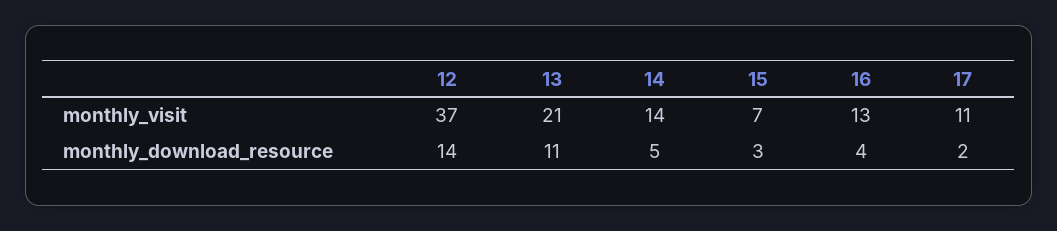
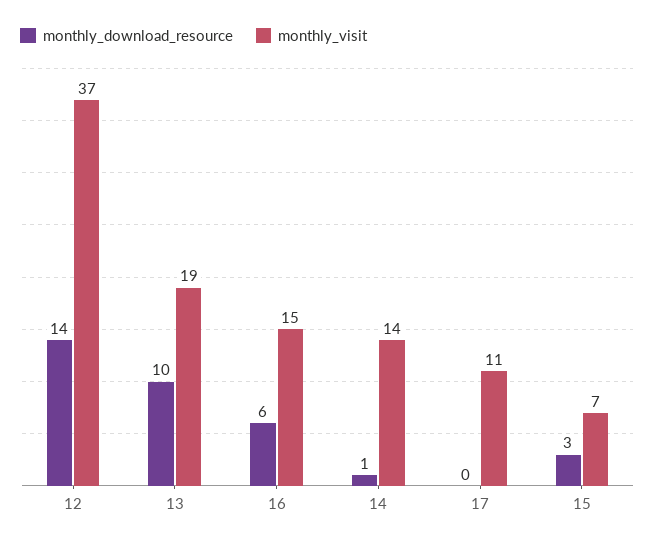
monthly_visit, 13: 21 -> 19
monthly_visit, 16: 13 -> 15
monthly_download_resource, 13: 11 -> 10
monthly_download_resource, 14: 5 -> 1
monthly_download_resource, 16: 4 -> 6
monthly_download_resource, 17: 2 -> 0

